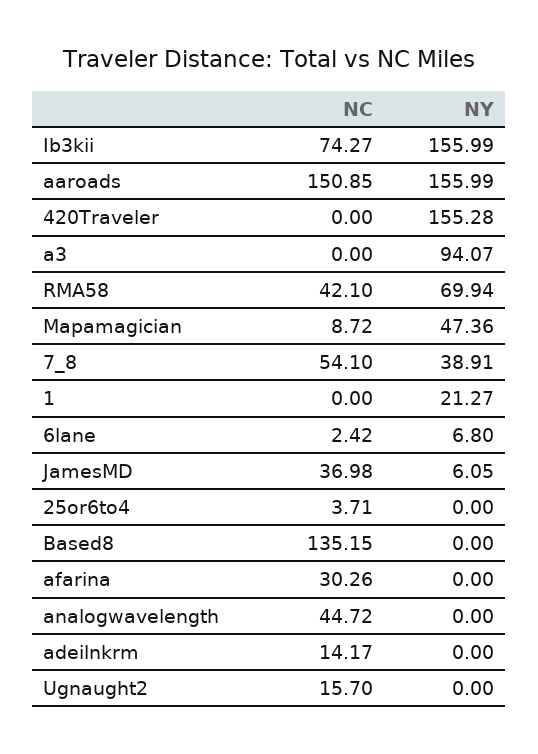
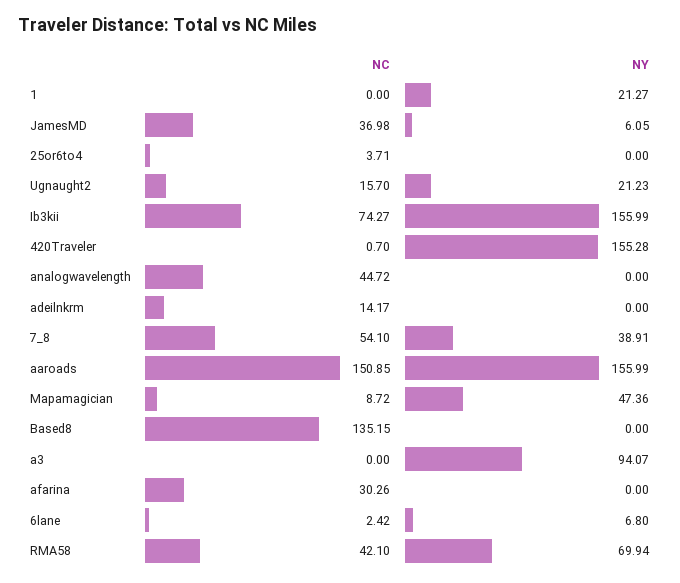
NC, 420Traveler: 0 -> 0.7
NY, Ugnaught2: 0 -> 21.23

